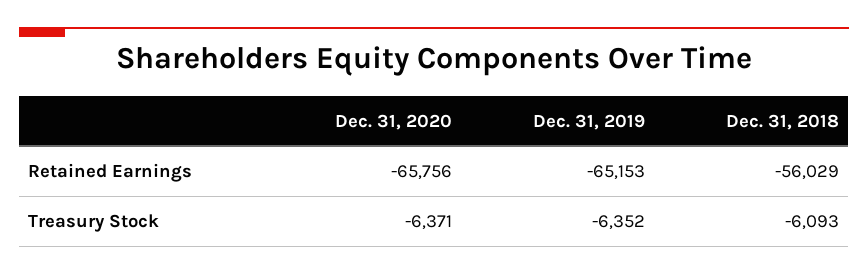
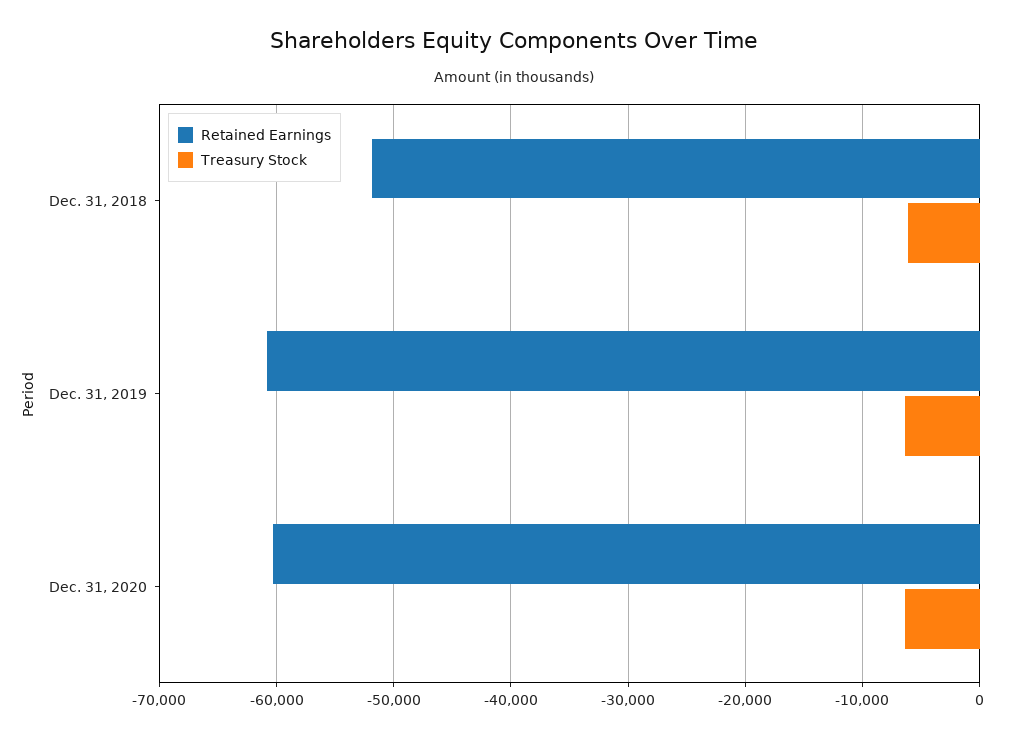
Retained Earnings, Dec. 31, 2020: -65756 -> -60000
Retained Earnings, Dec. 31, 2019: -65153 -> -61000
Retained Earnings, Dec. 31, 2018: -56029 -> -52000

